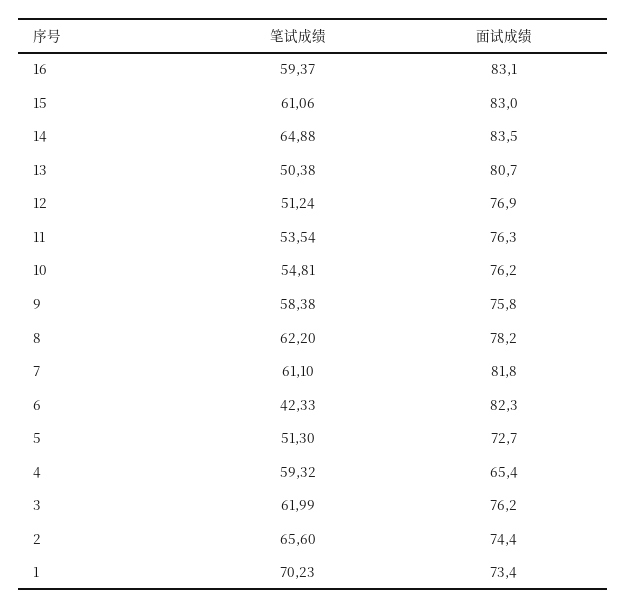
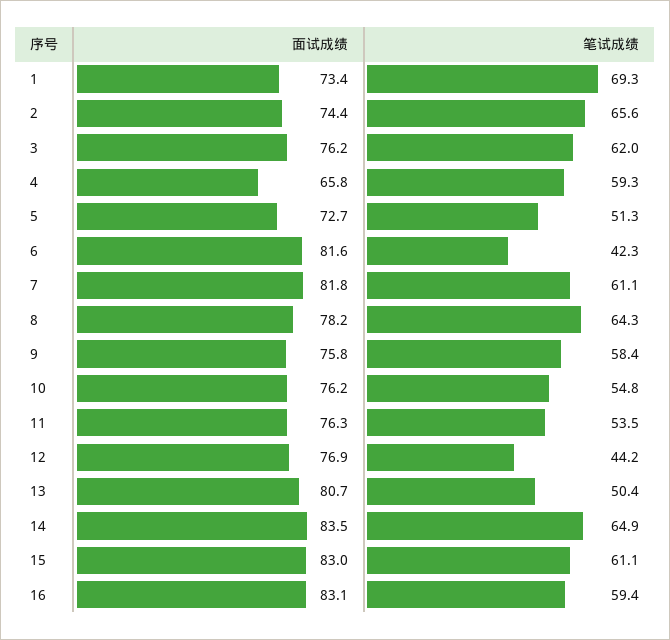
笔试成绩, 12: 51.24 -> 44.2
笔试成绩, 8: 62.2 -> 64.3
面试成绩, 6: 82.3 -> 81.6
面试成绩, 4: 65.4 -> 65.8
笔试成绩, 1: 70.23 -> 69.3

